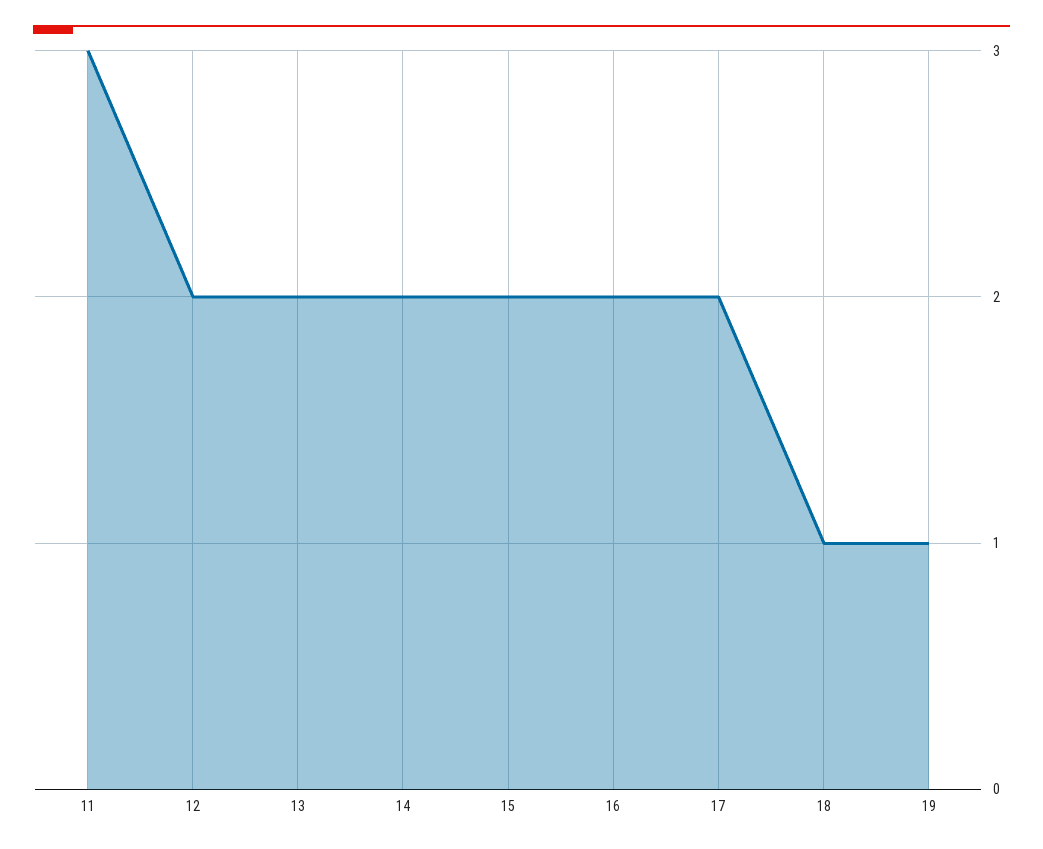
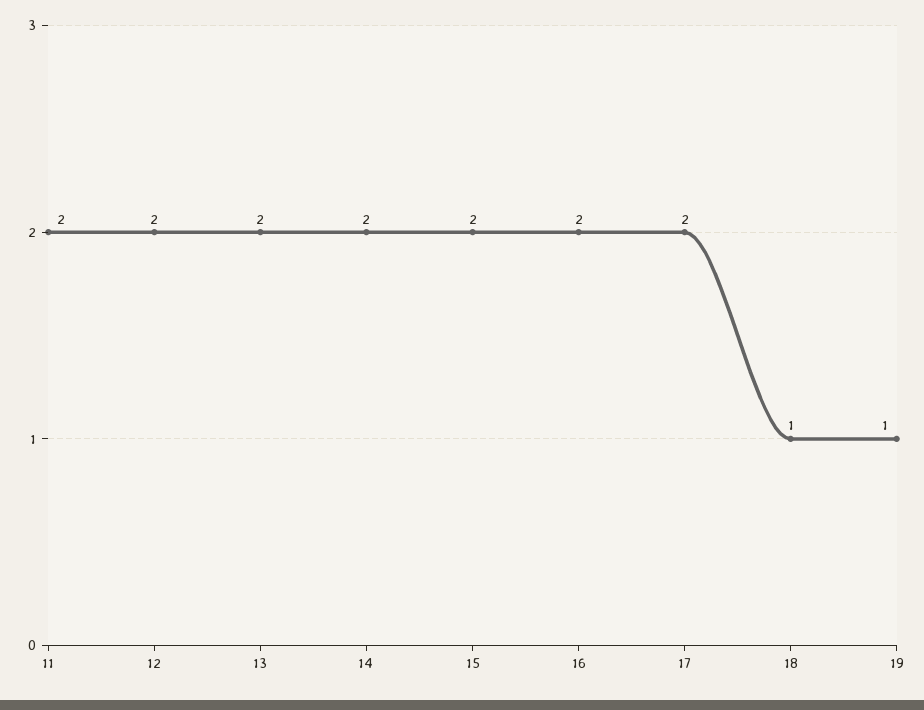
11: 3 -> 2

